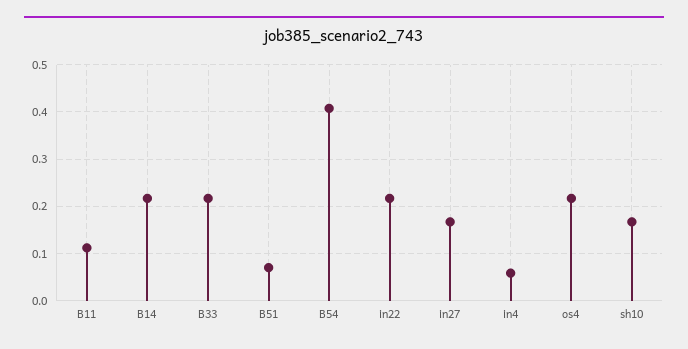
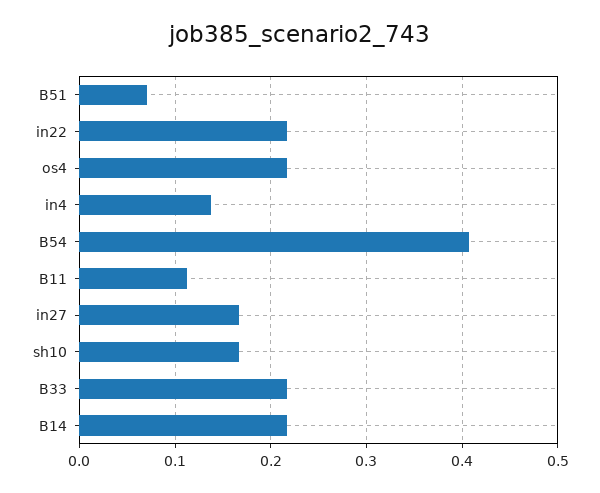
in4: 0.06 -> 0.14

